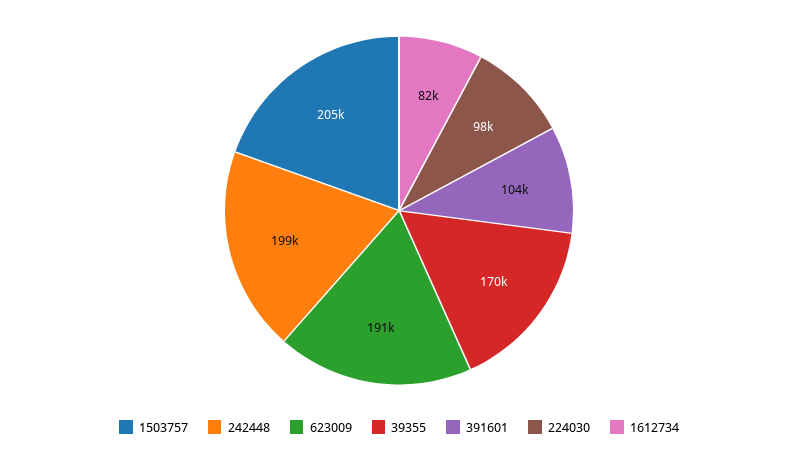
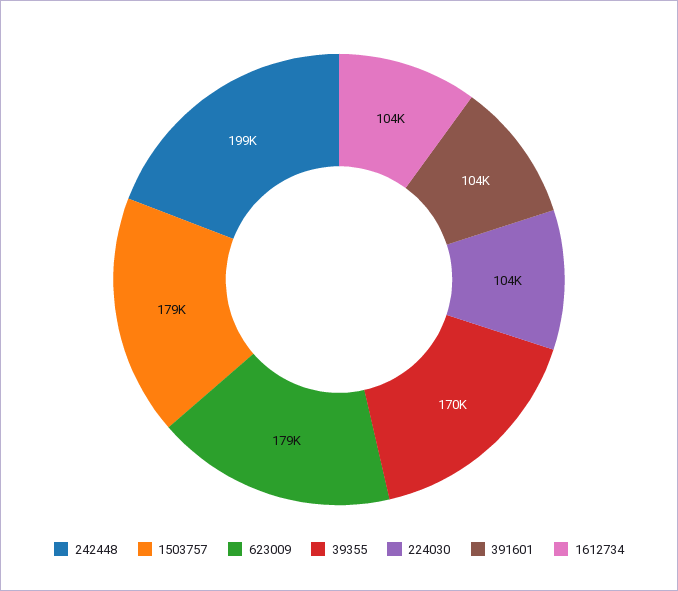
1503757: 205000 -> 179000
623009: 191000 -> 179000
224030: 98000 -> 104000
1612734: 82000 -> 104000

